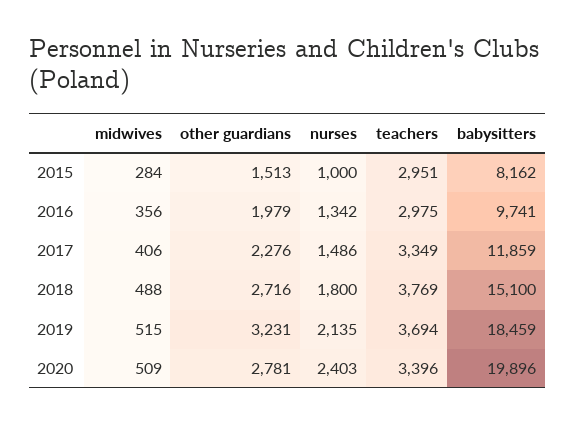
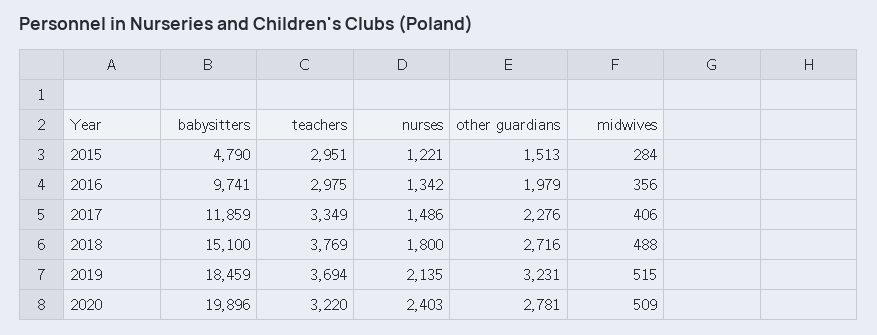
nurses, 2015: 1000 -> 1221
babysitters, 2015: 8162 -> 4790
teachers, 2020: 3396 -> 3220

